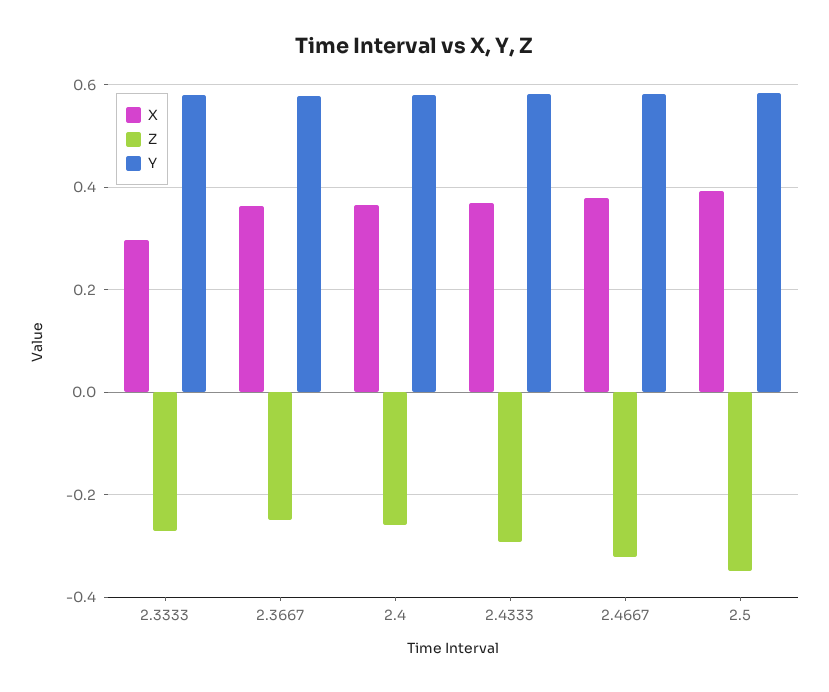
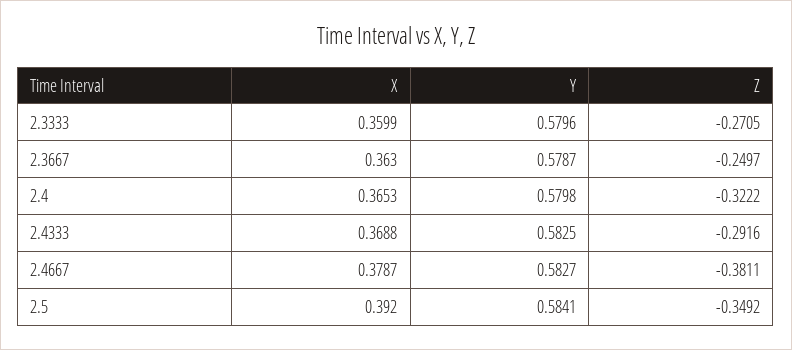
X, 2.3333: 0.3 -> 0.3599
Z, 2.4: -0.26 -> -0.3222
Z, 2.4667: -0.32 -> -0.3811

